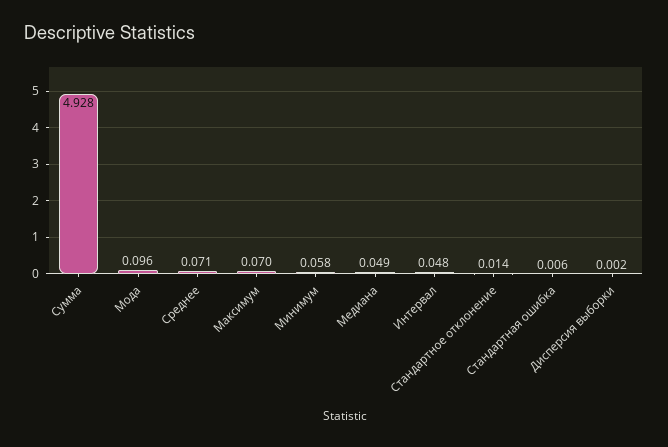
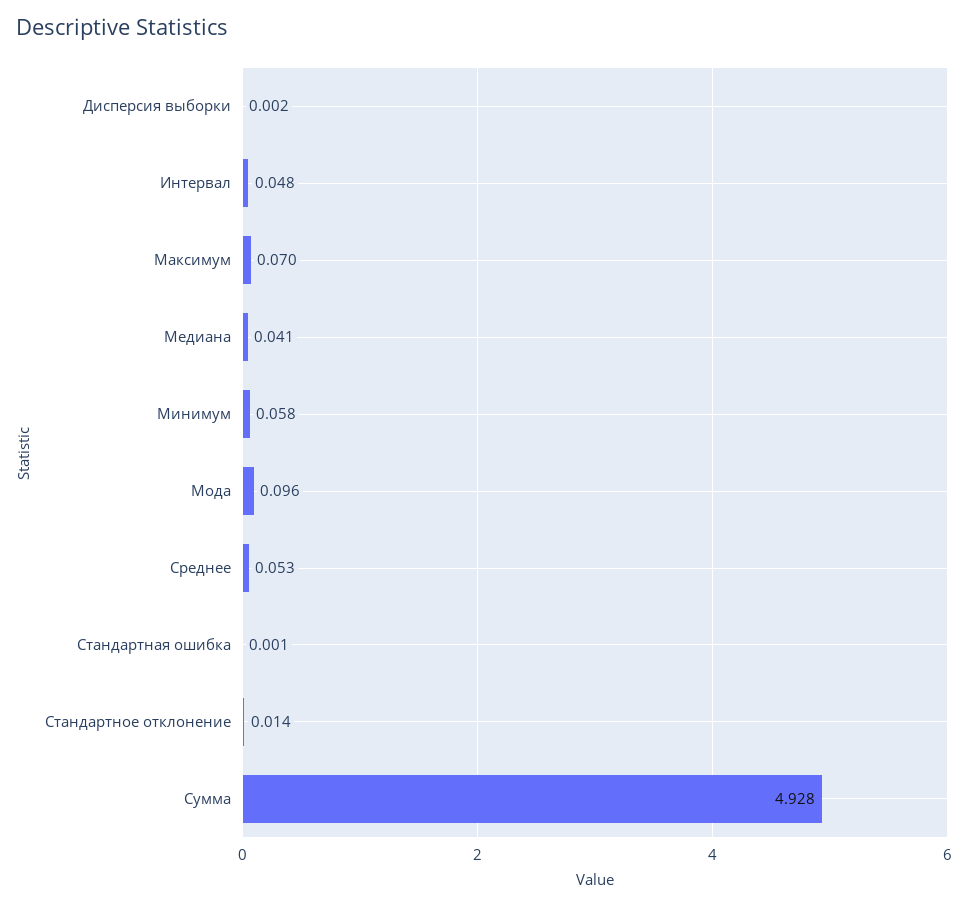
Среднее: 0.071 -> 0.053
Медиана: 0.049 -> 0.041
Стандартная ошибка: 0.006 -> 0.001

